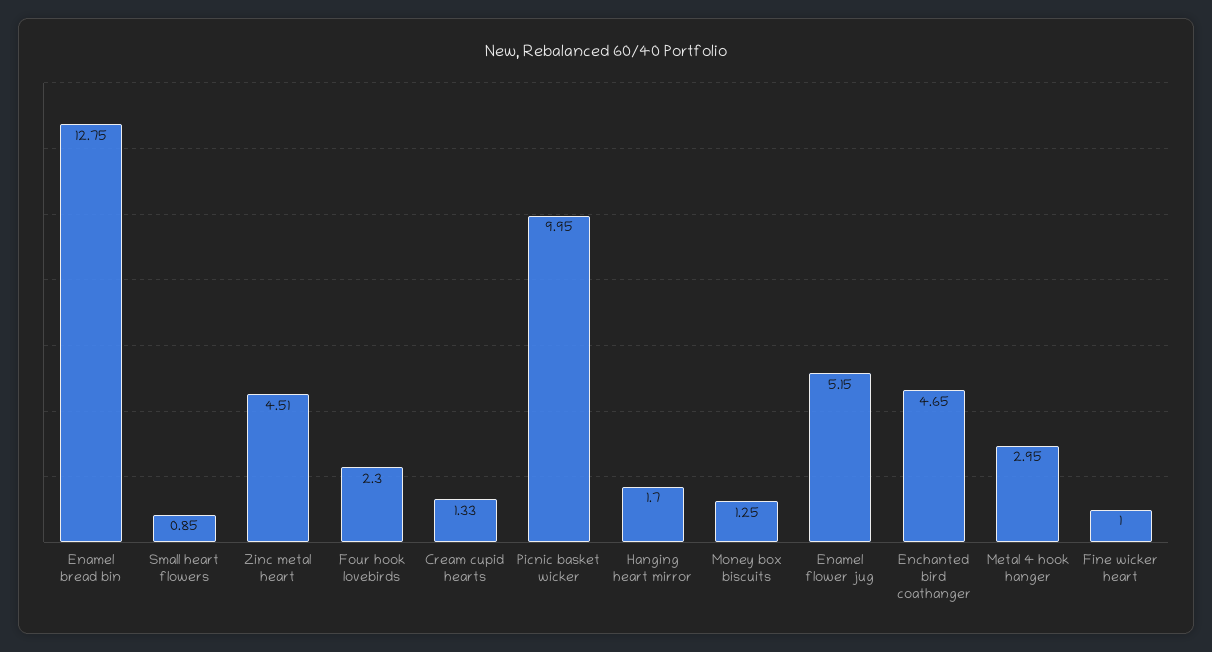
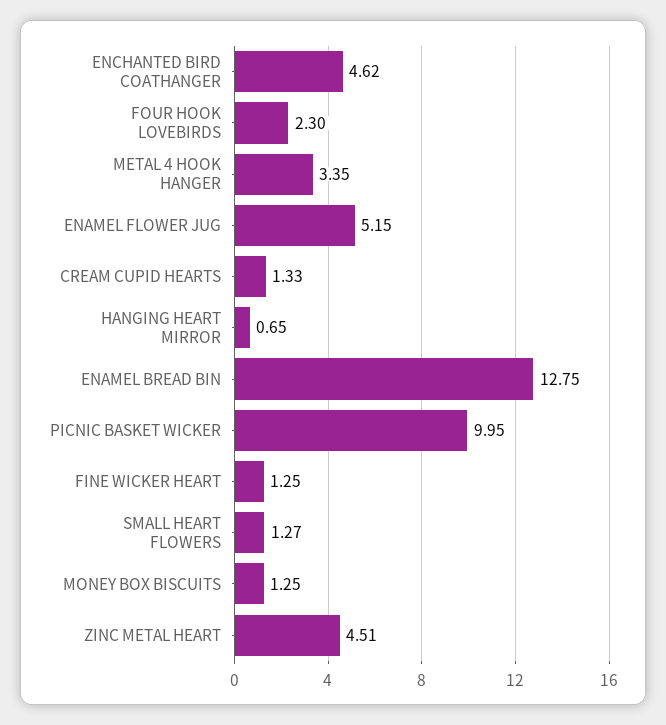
Small heart flowers: 0.85 -> 1.27
Hanging heart mirror: 1.7 -> 0.65
Enchanted bird coathanger: 4.65 -> 4.62
Metal 4 hook hanger: 2.95 -> 3.35
Fine wicker heart: 1 -> 1.25

